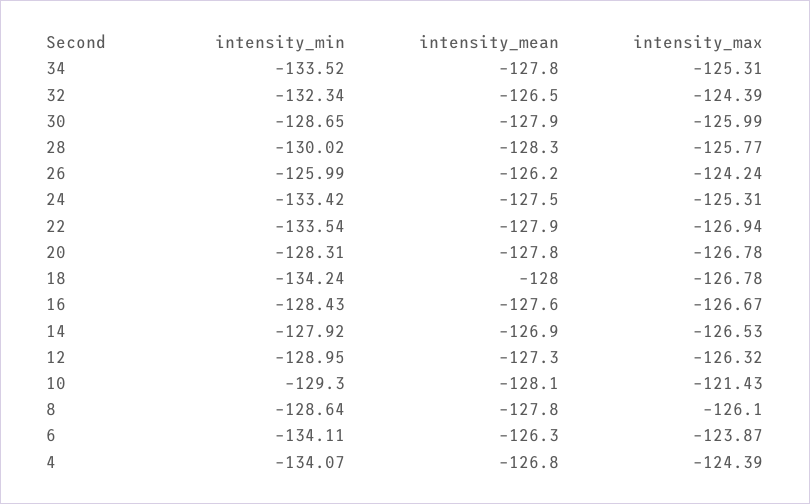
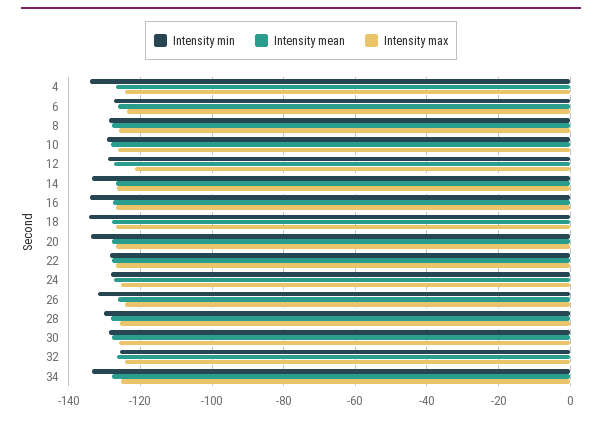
intensity_min, 32: -132.34 -> -126
intensity_min, 26: -125.99 -> -132
intensity_min, 24: -133.42 -> -128
intensity_min, 22: -133.54 -> -128
intensity_min, 20: -128.31 -> -134
intensity_min, 16: -128.43 -> -134
intensity_min, 14: -127.92 -> -134
intensity_max, 12: -126.32 -> -122
intensity_max, 10: -121.43 -> -126
intensity_min, 6: -134.11 -> -128

